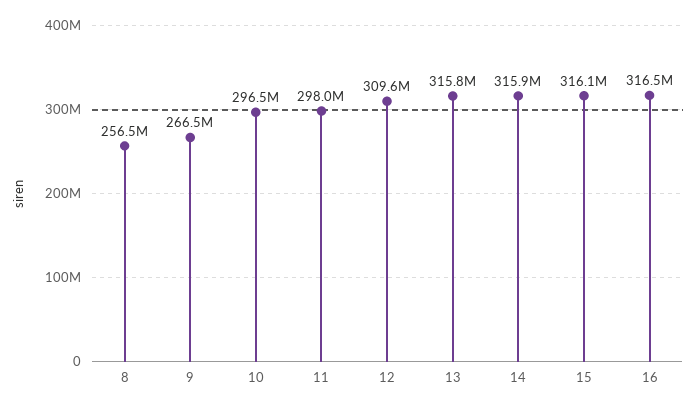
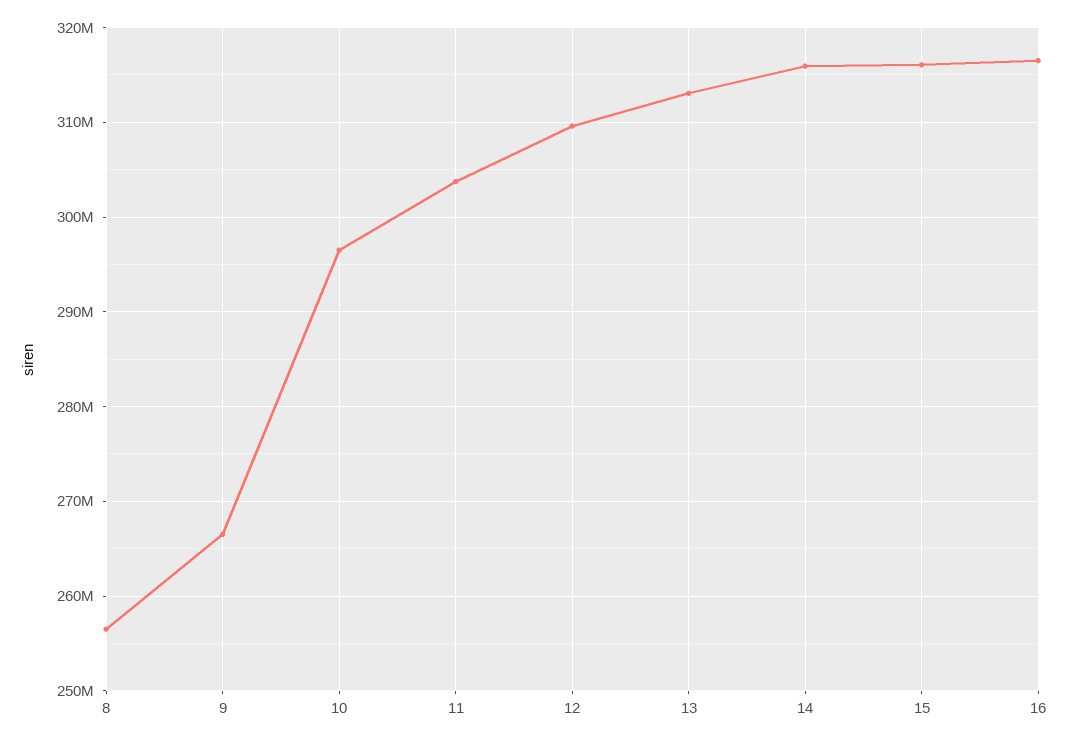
11: 298000000 -> 304000000
13: 315800000 -> 313000000

